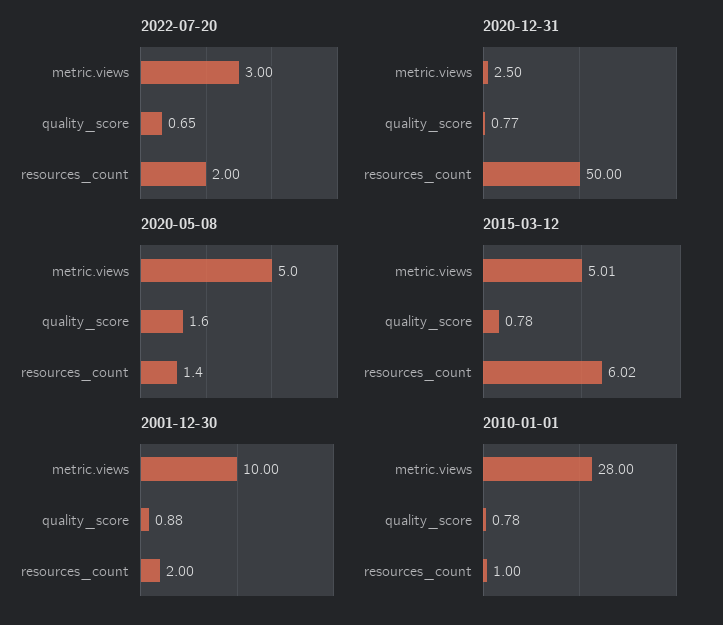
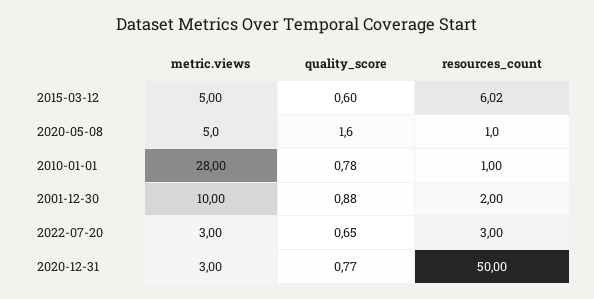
2022-07-20, resources_count: 2 -> 3
2020-12-31, metric.views: 2.5 -> 3
2020-05-08, resources_count: 1.4 -> 1
2015-03-12, metric.views: 5.01 -> 5
2015-03-12, quality_score: 0.78 -> 0.6

